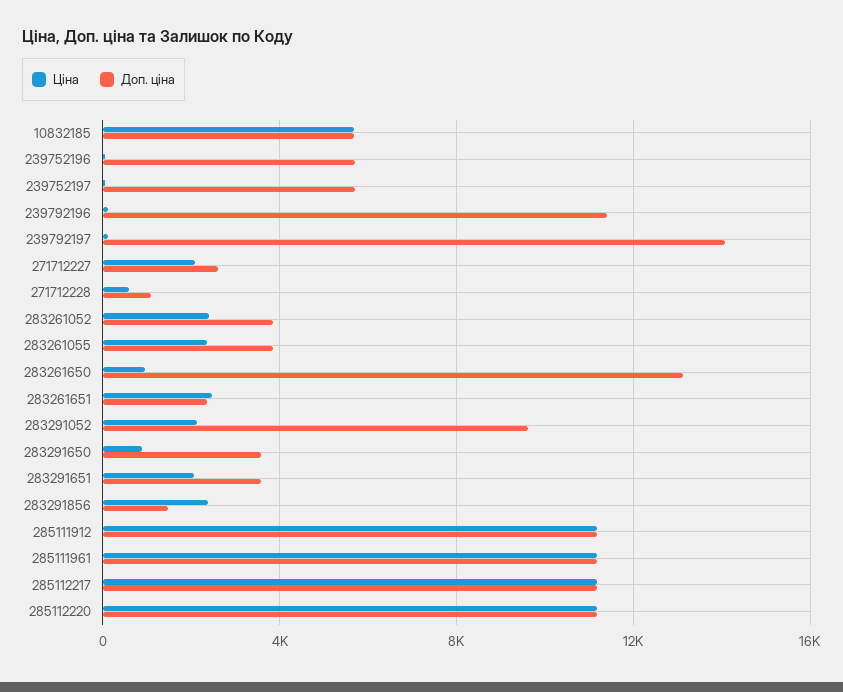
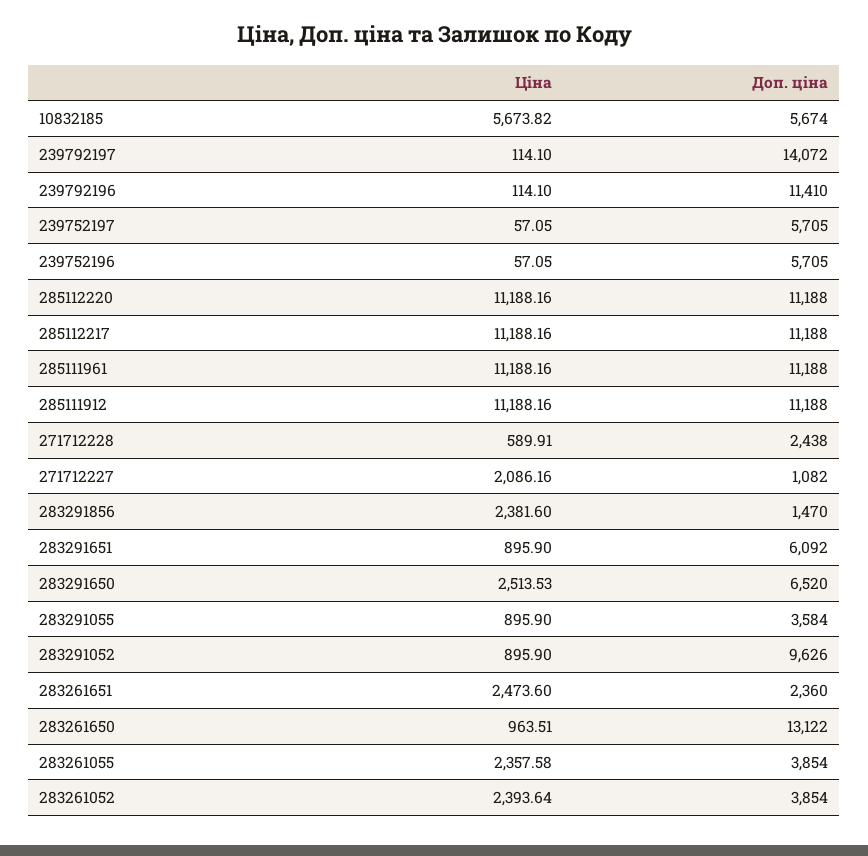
Доп. ціна, 271712227: 2500 -> 1082
Доп. ціна, 271712228: 1000 -> 2438
Ціна, 283291052: 2000 -> 895.9
Ціна, 283291650: 1000 -> 2513.53
Доп. ціна, 283291650: 3500 -> 6520
Ціна, 283291651: 2000 -> 895.9
Доп. ціна, 283291651: 3500 -> 6092
Ціна, 283291055: none -> 895.9
Доп. ціна, 283291055: none -> 3584

